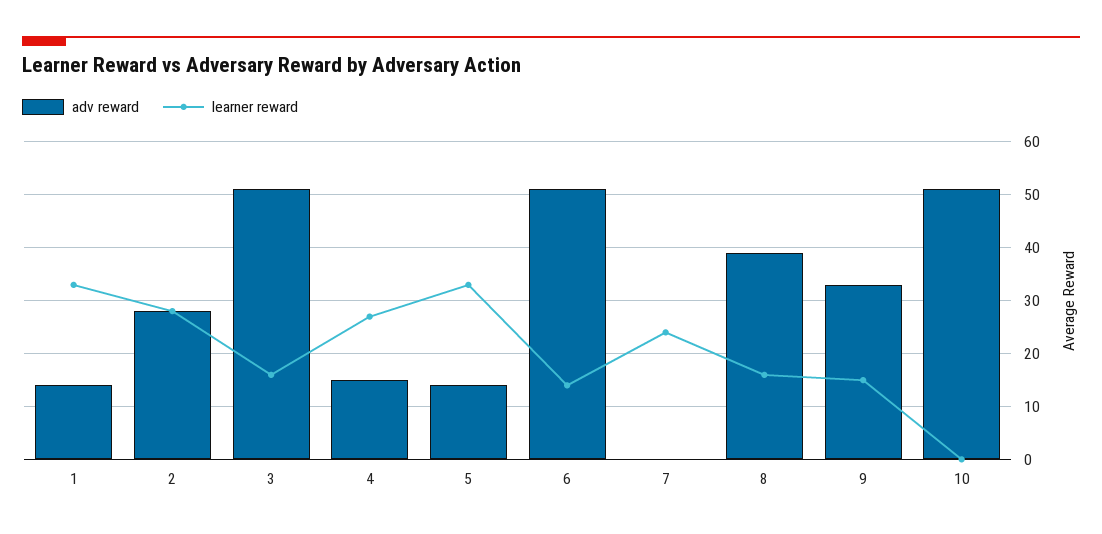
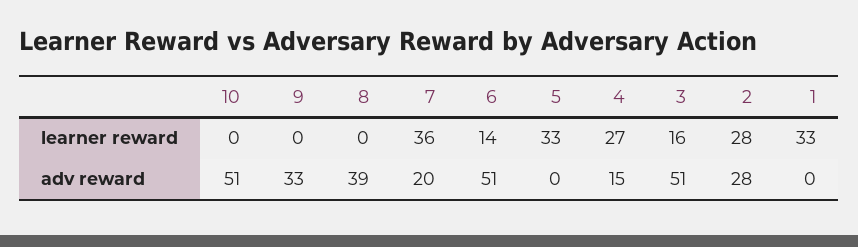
adv reward, 1: 15 -> 0
adv reward, 5: 15 -> 0
adv reward, 7: 0 -> 20
learner reward, 7: 25 -> 36
learner reward, 8: 15 -> 0
learner reward, 9: 15 -> 0

